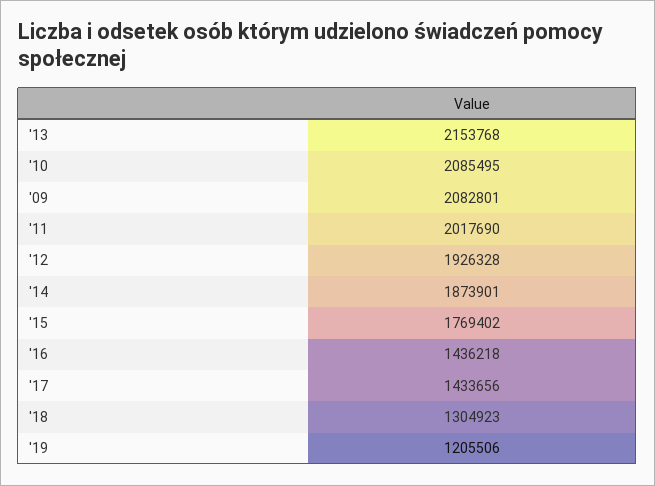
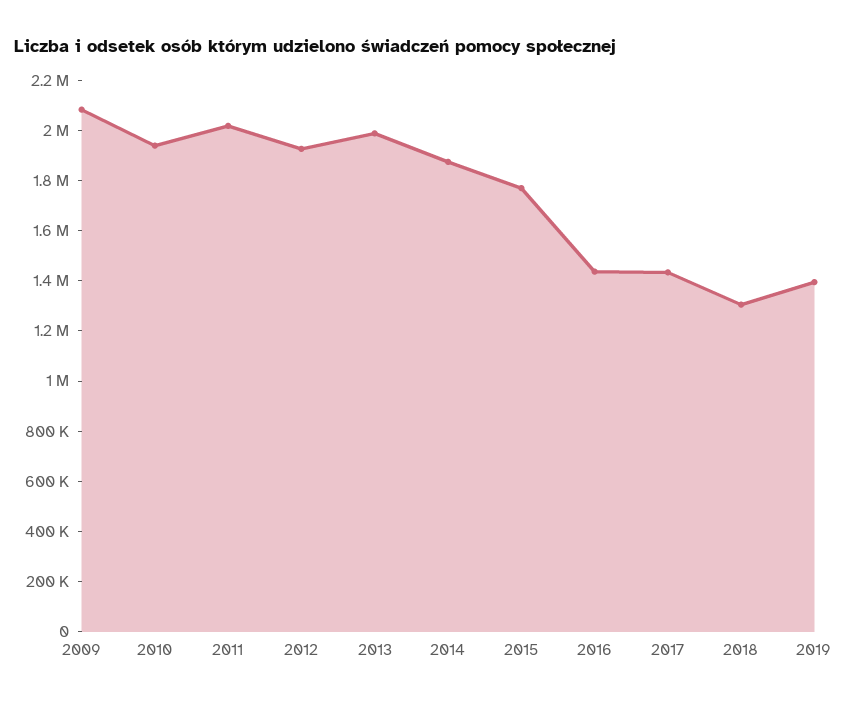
'13: 2153768 -> 2000000
'10: 2085495 -> 1950000
'19: 1205506 -> 1400000

